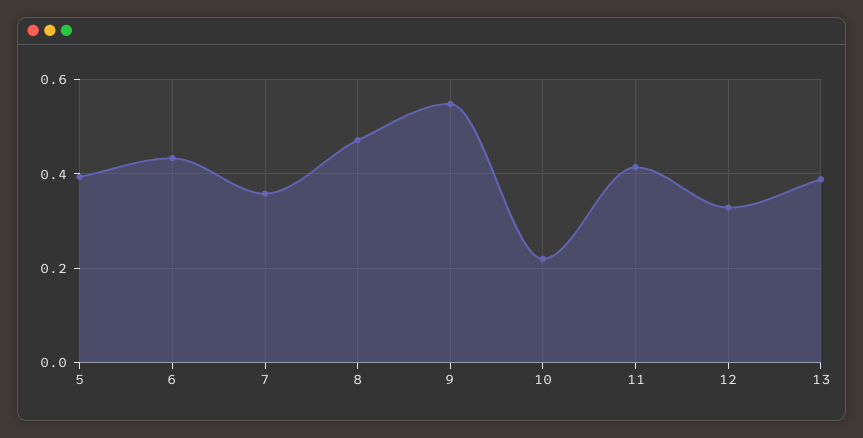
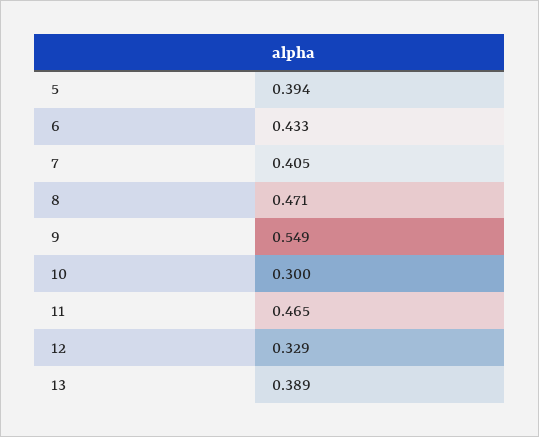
7: 0.36 -> 0.405
10: 0.22 -> 0.3
11: 0.42 -> 0.465

